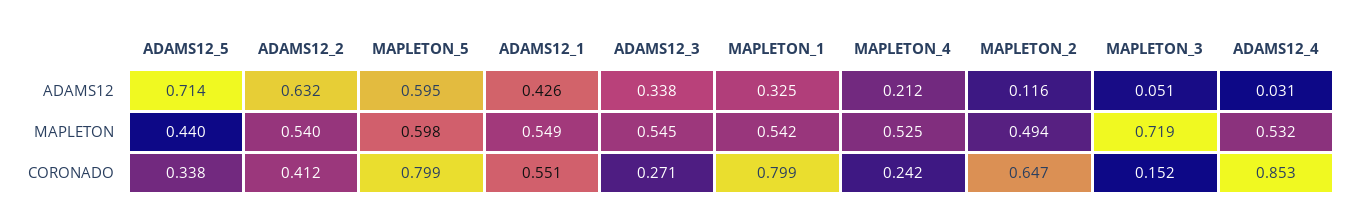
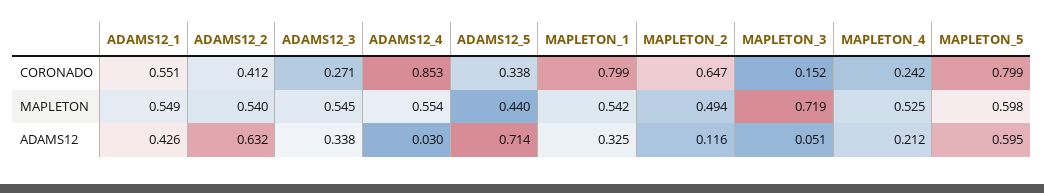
ADAMS12_4, ADAMS12: 0.031 -> 0.03
ADAMS12_4, MAPLETON: 0.532 -> 0.554

